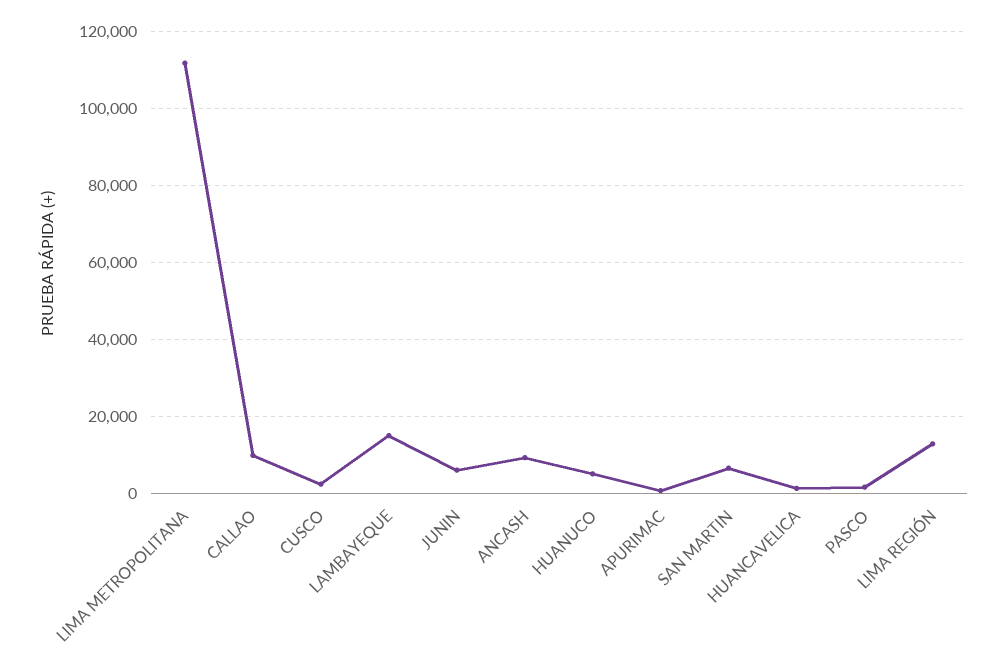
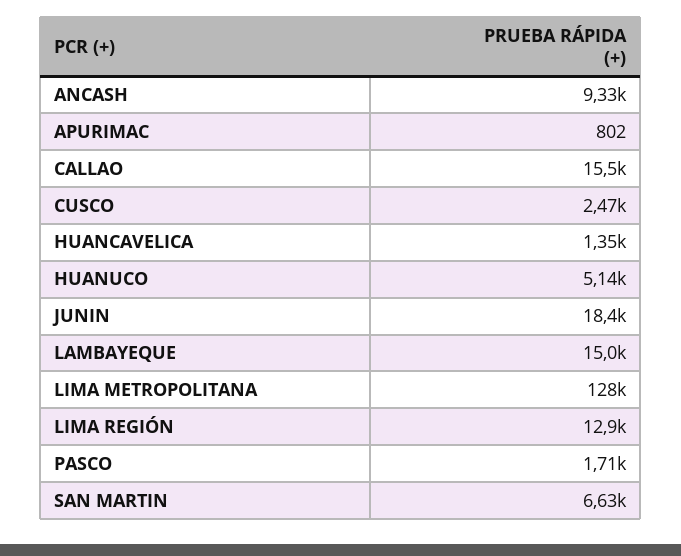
LIMA METROPOLITANA: 112000 -> 128000
CALLAO: 10000 -> 15500
JUNIN: 6000 -> 18400

